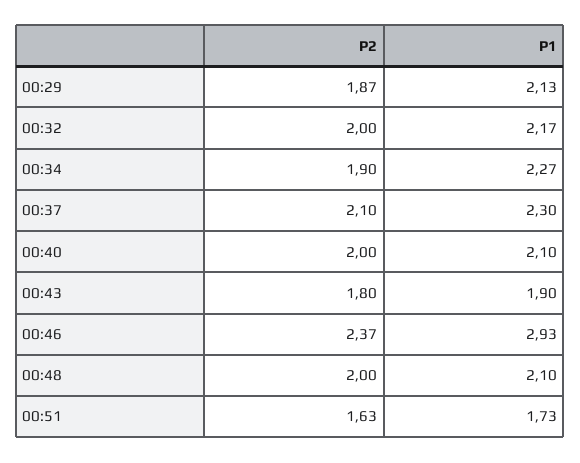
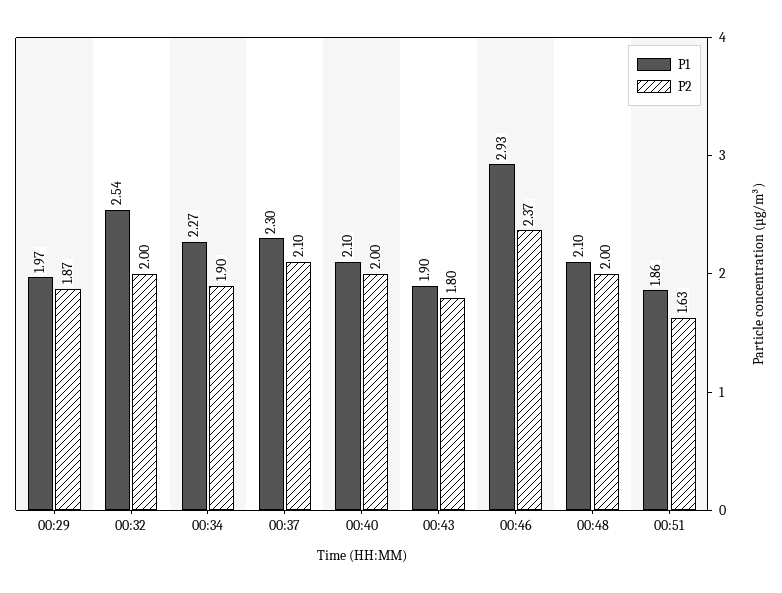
P1, 00:29: 2.13 -> 1.97
P1, 00:32: 2.17 -> 2.54
P1, 00:51: 1.73 -> 1.86

